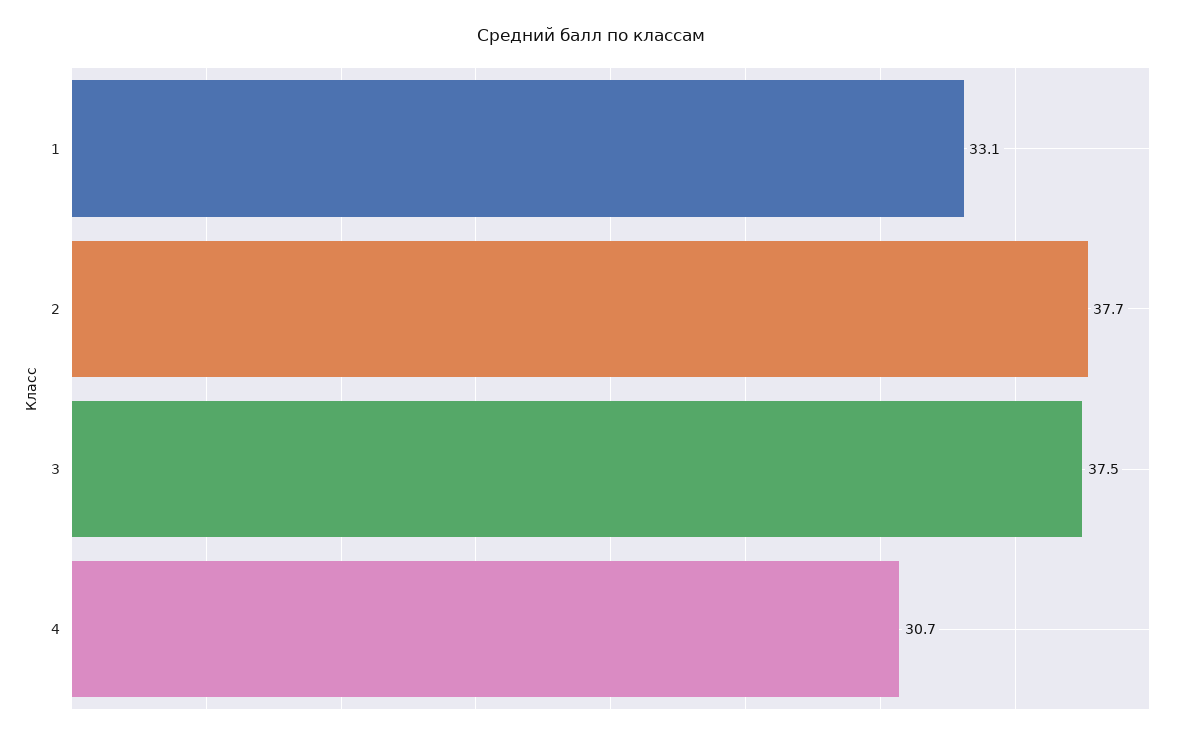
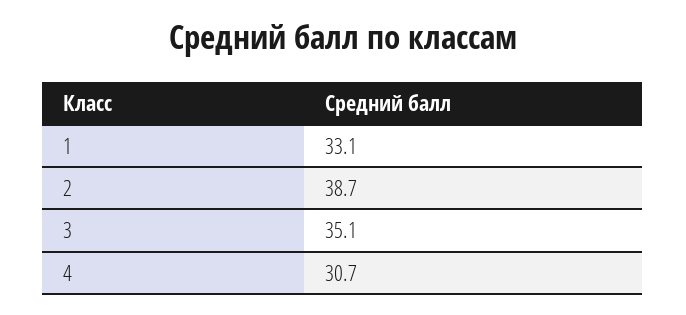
2: 37.7 -> 38.7
3: 37.5 -> 35.1

